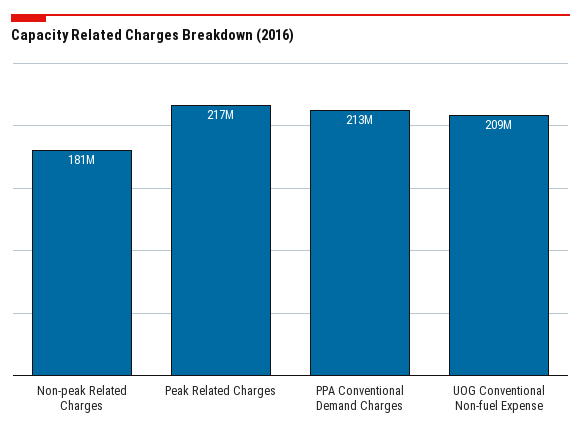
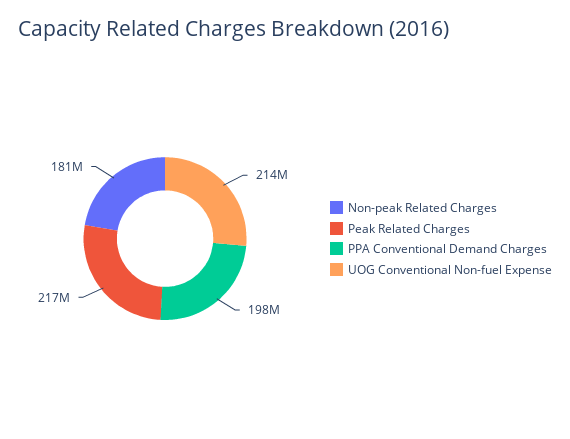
PPA Conventional Demand Charges: 213000000 -> 198000000
UOG Conventional Non-fuel Expense: 209000000 -> 214000000

